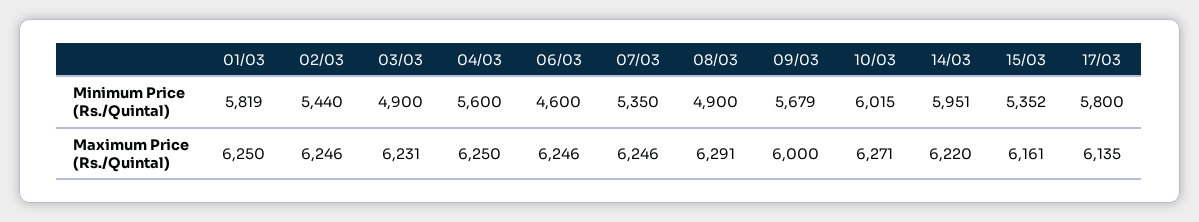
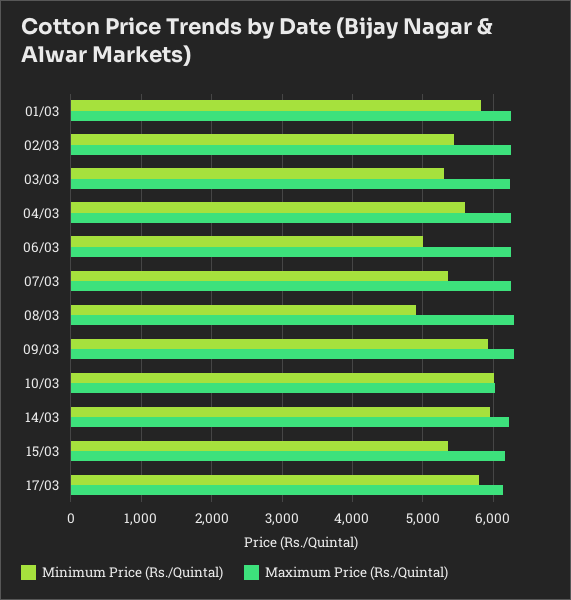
Minimum Price (Rs./Quintal), 03/03: 4900 -> 5300
Minimum Price (Rs./Quintal), 06/03: 4600 -> 5000
Minimum Price (Rs./Quintal), 09/03: 5679 -> 5900
Maximum Price (Rs./Quintal), 09/03: 6000 -> 6300
Maximum Price (Rs./Quintal), 10/03: 6271 -> 6000

